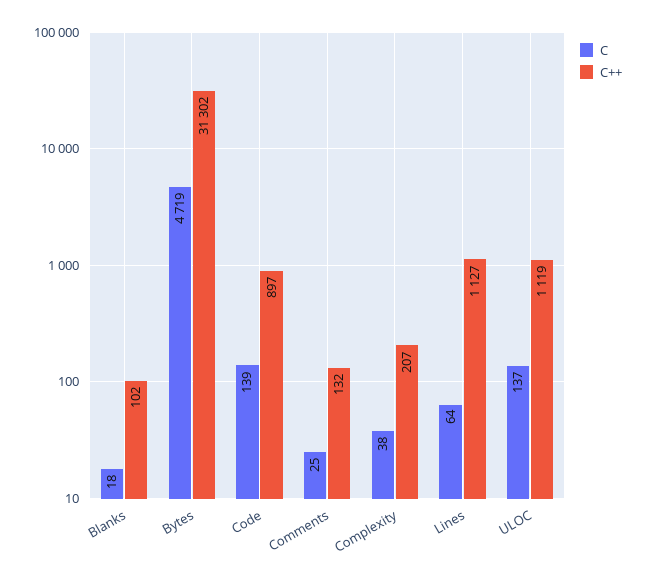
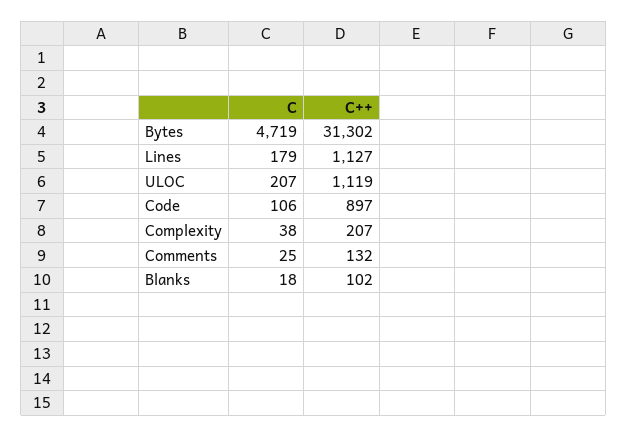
C, Code: 139 -> 106
C, Lines: 64 -> 179
C, ULOC: 137 -> 207

